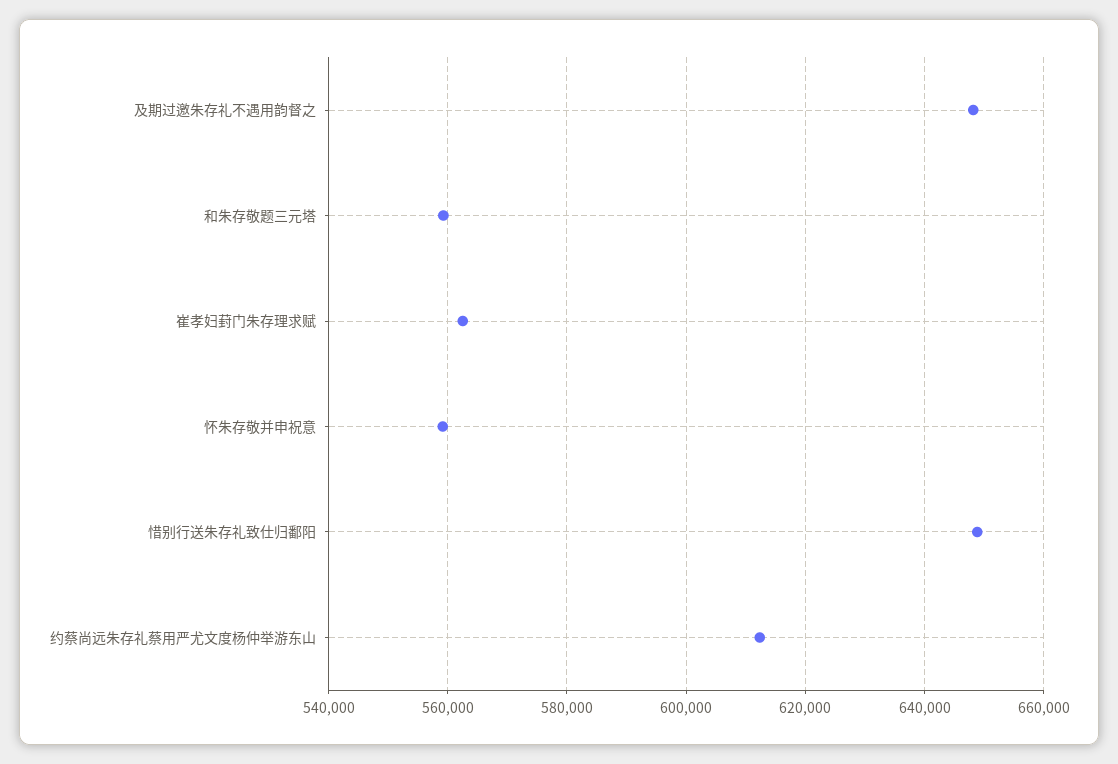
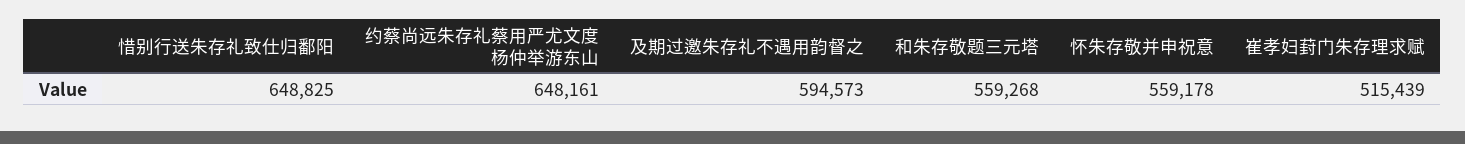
及期过邀朱存礼不遇用韵督之: 648000 -> 594573
崔孝妇葑门朱存理求赋: 562000 -> 515439
约蔡尚远朱存礼蔡用严尤文度杨仲举游东山: 612000 -> 648161

